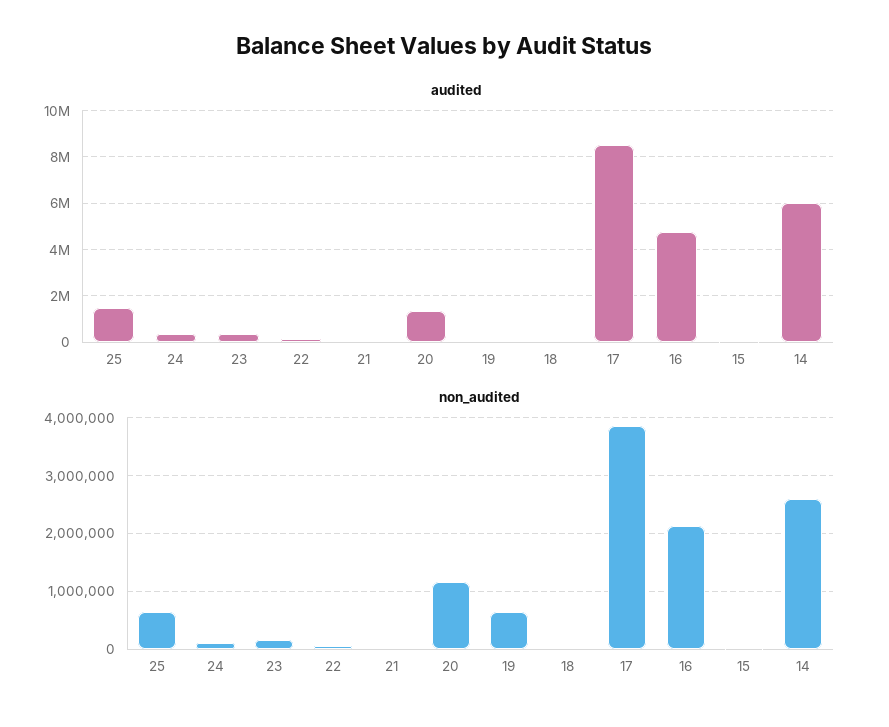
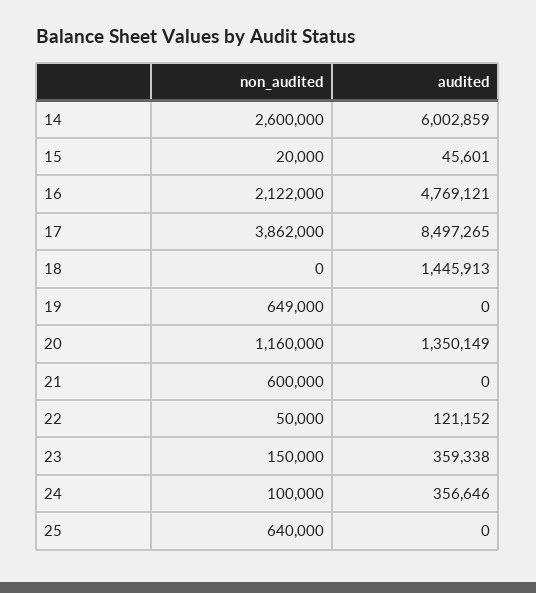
audited, 25: 1500000 -> 0
audited, 18: 0 -> 1445913
non_audited, 21: 0 -> 600000

